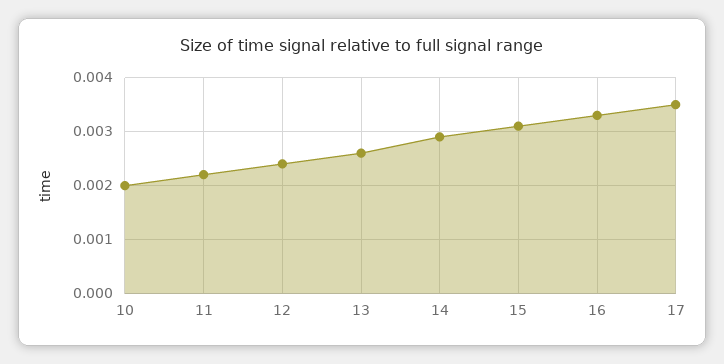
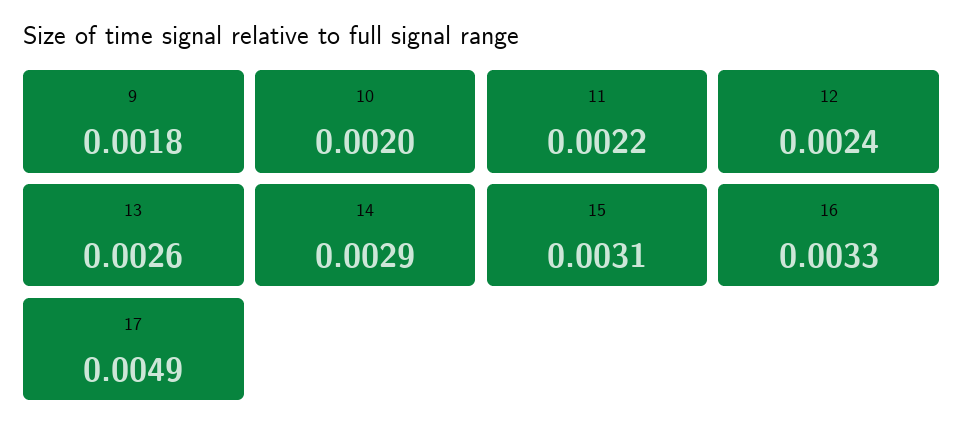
17: 0.0035 -> 0.0049
9: none -> 0.0018

